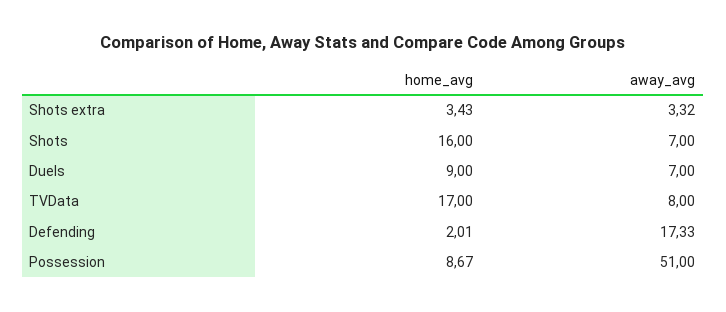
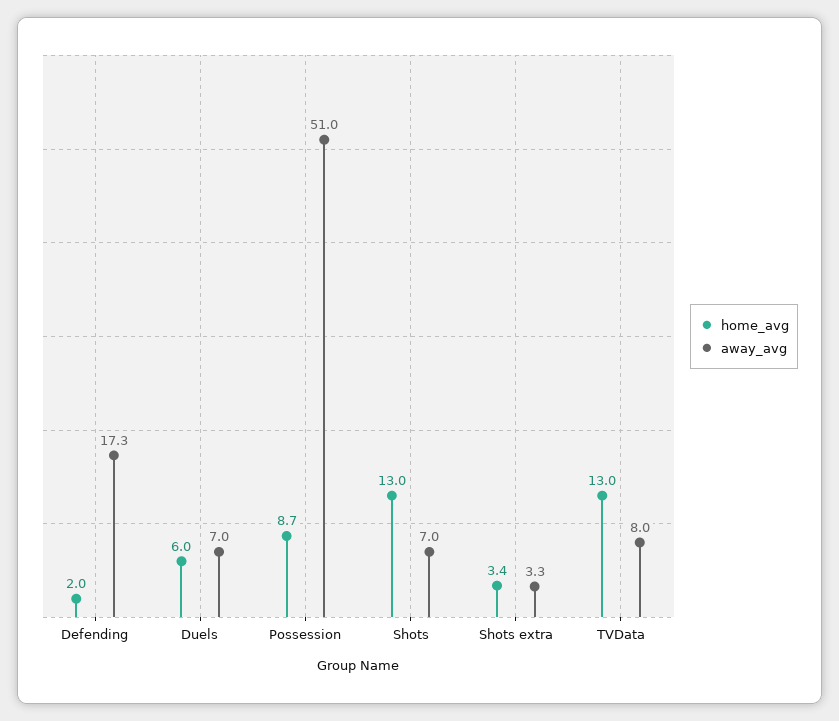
home_avg, Shots: 16 -> 13
home_avg, Duels: 9 -> 6
home_avg, TVData: 17 -> 13

